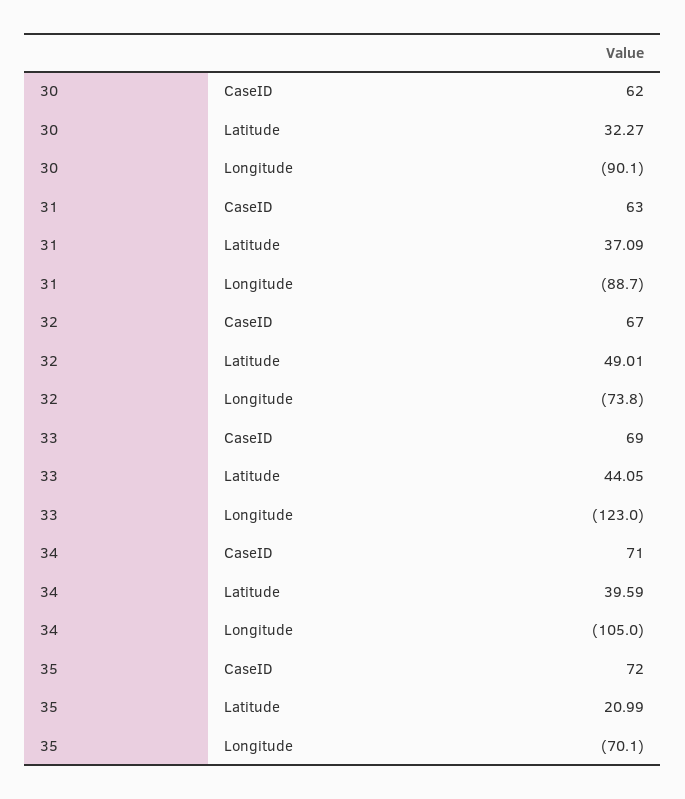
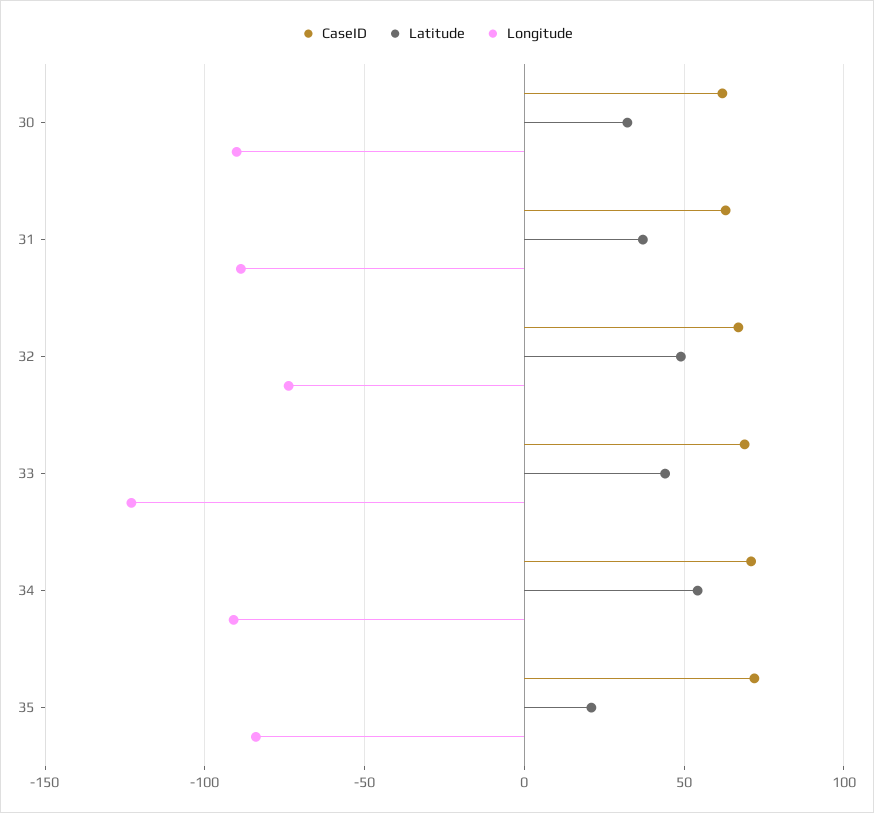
Latitude, 34: 39.59 -> 55
Longitude, 34: -105 -> -90
Longitude, 35: -70.1 -> -85

